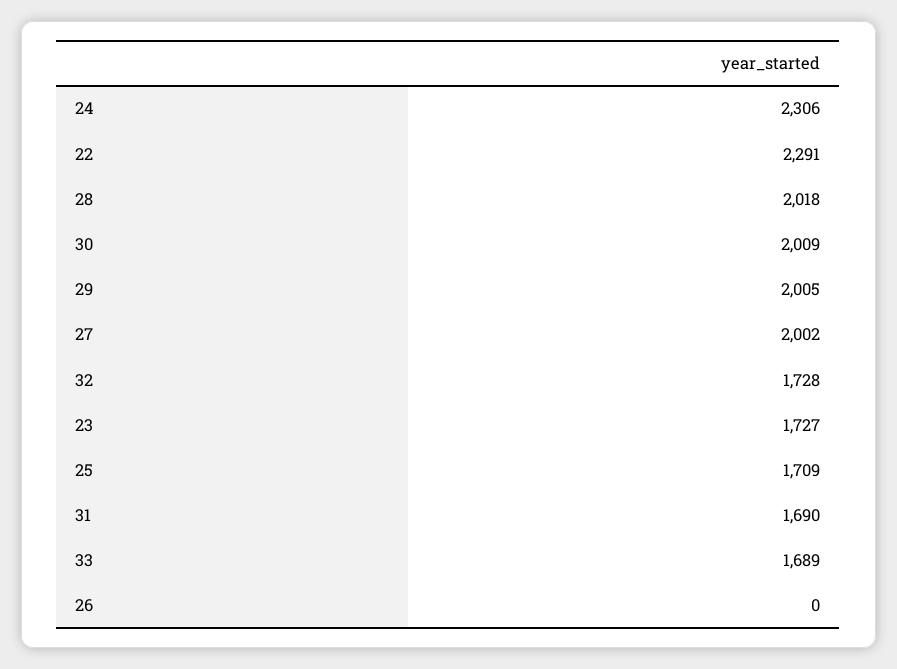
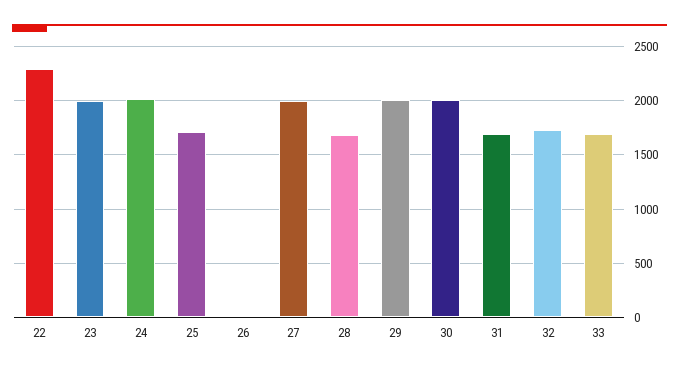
24: 2306 -> 2000
28: 2018 -> 1700
23: 1727 -> 2000

